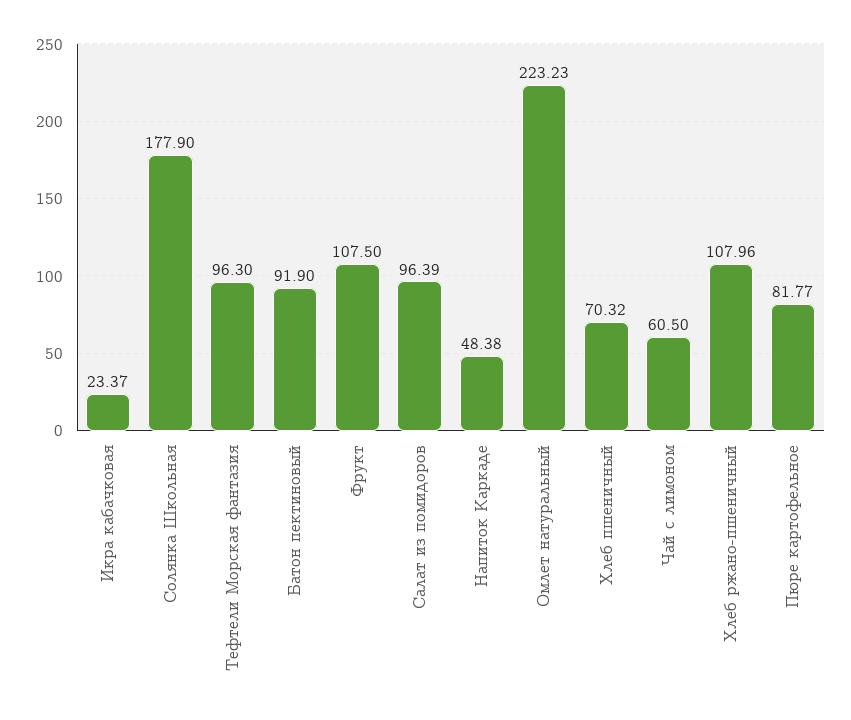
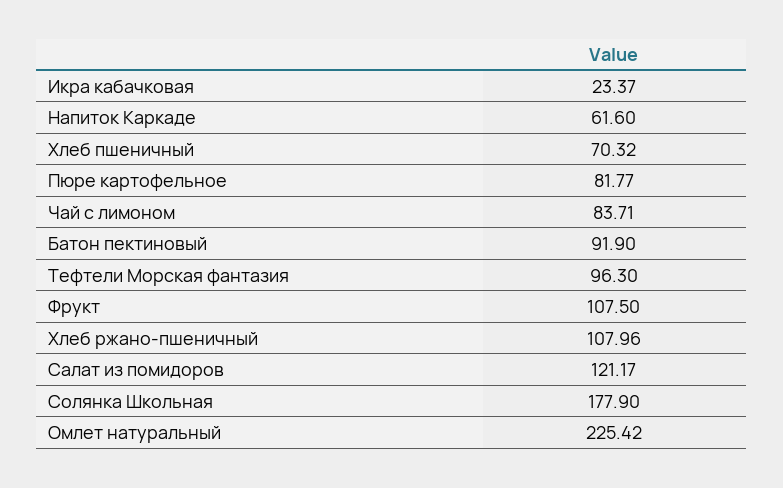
Салат из помидоров: 96.39 -> 121.17
Напиток Каркаде: 48.38 -> 61.6
Омлет натуральный: 223.23 -> 225.42
Чай с лимоном: 60.5 -> 83.71

